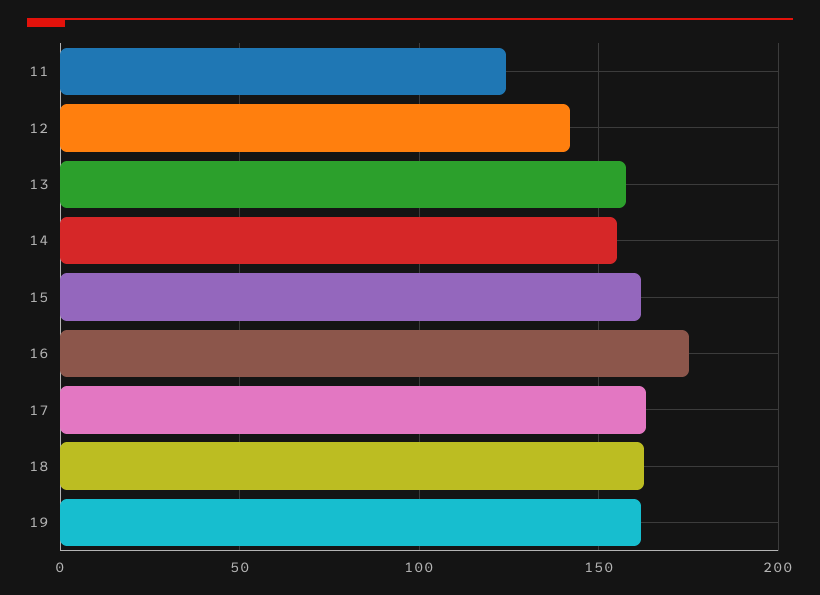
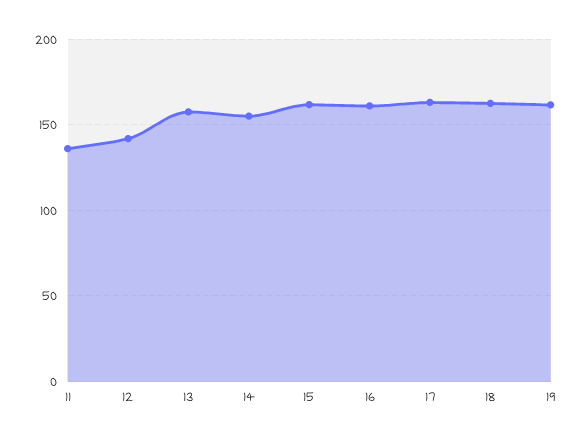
11: 125 -> 135
16: 175 -> 160

